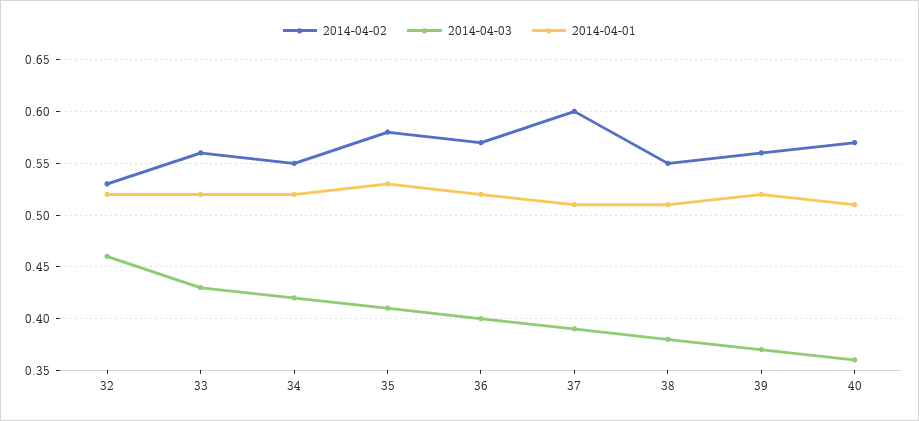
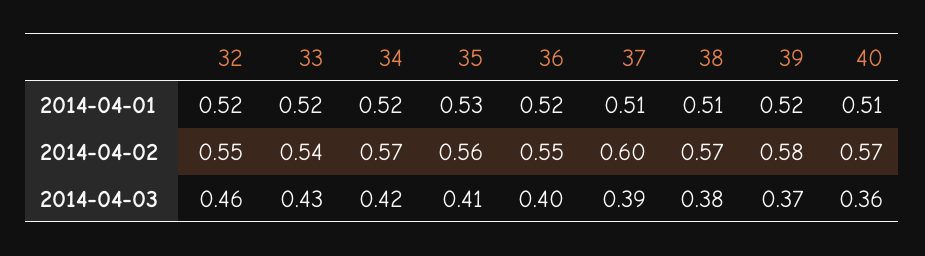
2014-04-02, 32: 0.53 -> 0.55
2014-04-02, 33: 0.56 -> 0.54
2014-04-02, 34: 0.55 -> 0.57
2014-04-02, 35: 0.58 -> 0.56
2014-04-02, 36: 0.57 -> 0.55
2014-04-02, 38: 0.55 -> 0.57
2014-04-02, 39: 0.56 -> 0.58

